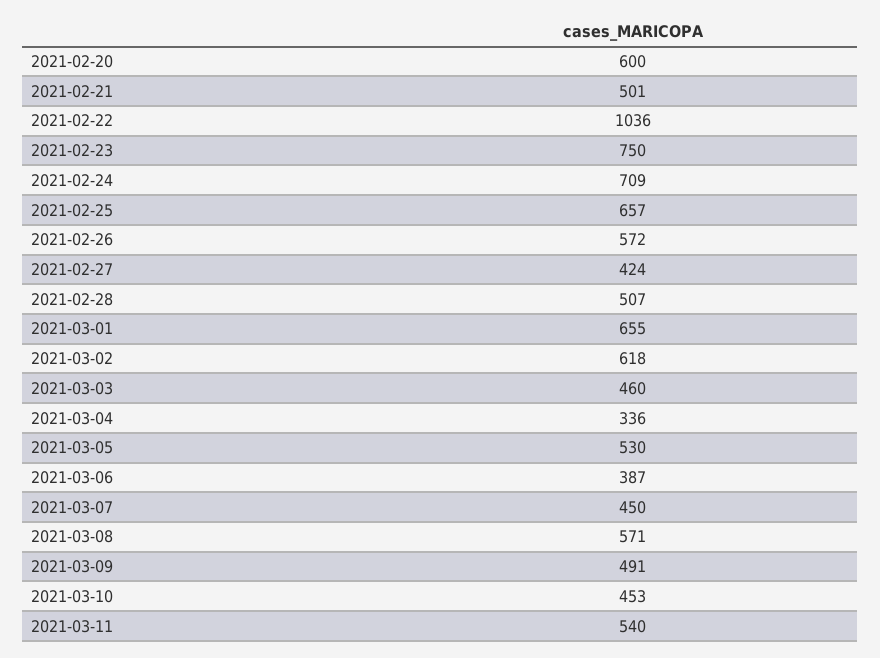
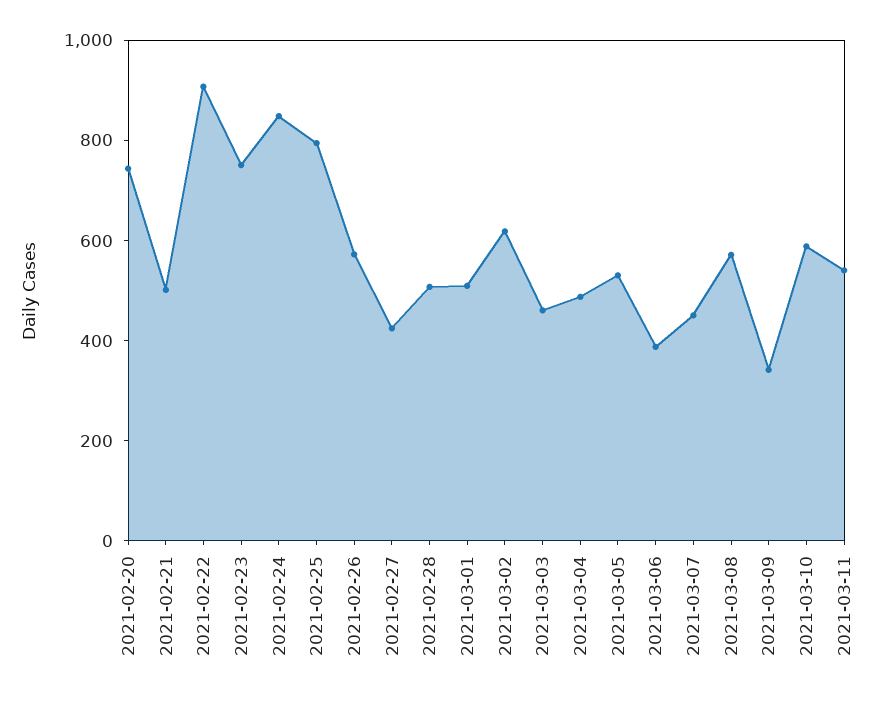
2021-02-20: 600 -> 750
2021-02-22: 1036 -> 900
2021-02-24: 709 -> 850
2021-02-25: 657 -> 800
2021-03-01: 655 -> 500
2021-03-04: 336 -> 500
2021-03-09: 491 -> 350
2021-03-10: 453 -> 600

